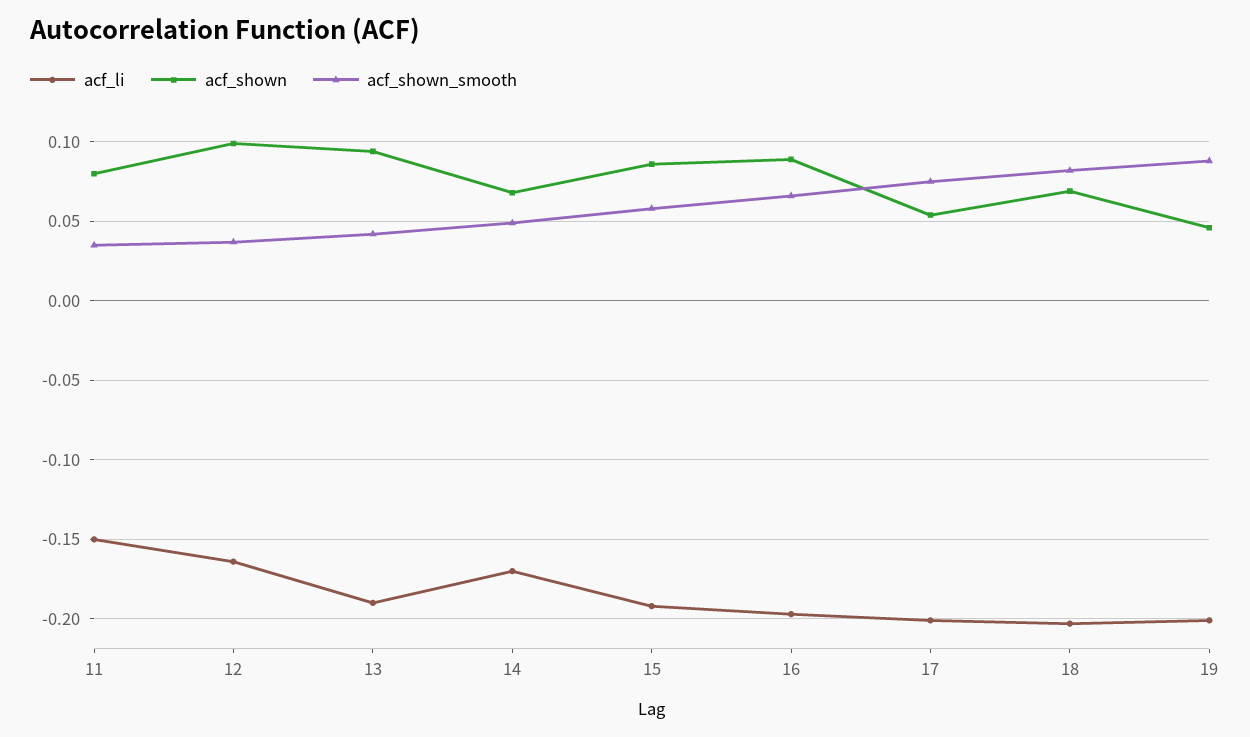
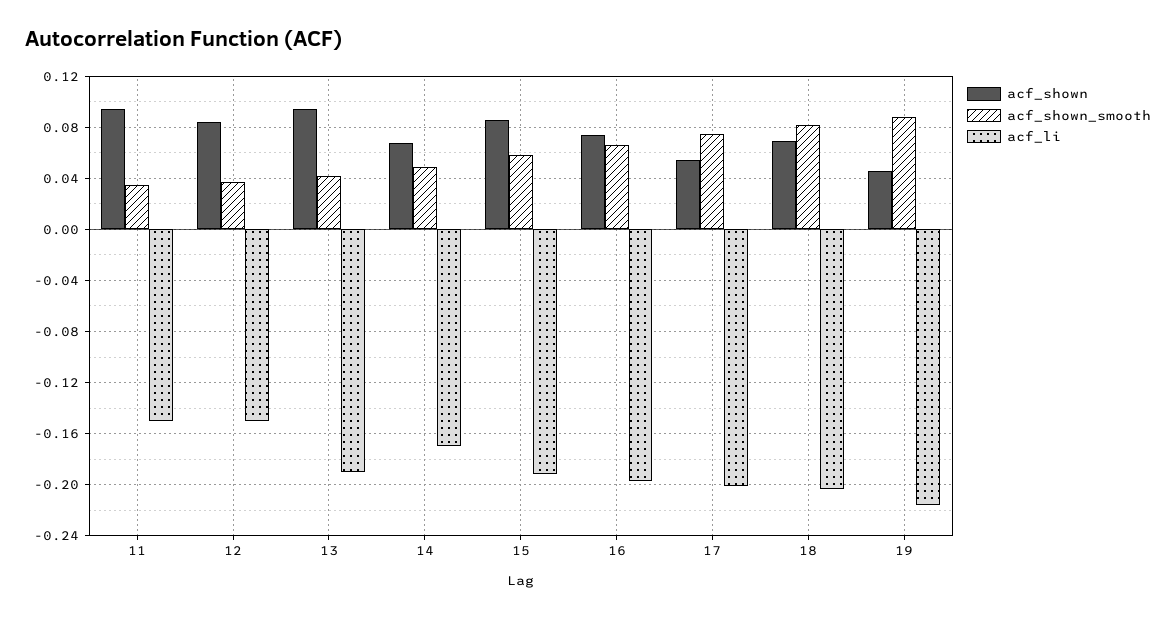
acf_shown, 11: 0.08 -> 0.095
acf_li, 12: -0.165 -> -0.15
acf_shown, 12: 0.1 -> 0.085
acf_shown, 16: 0.09 -> 0.075
acf_li, 19: -0.2 -> -0.215

